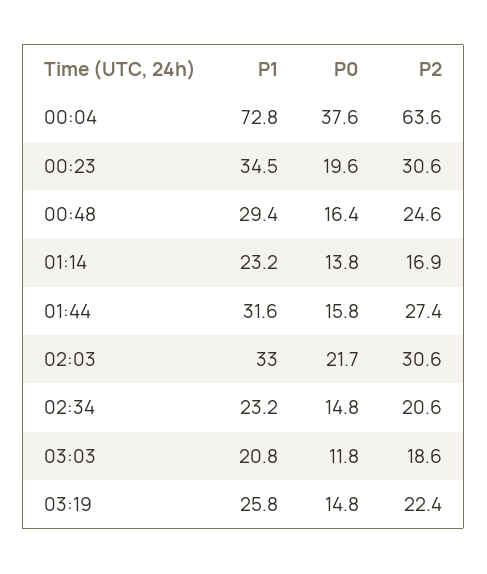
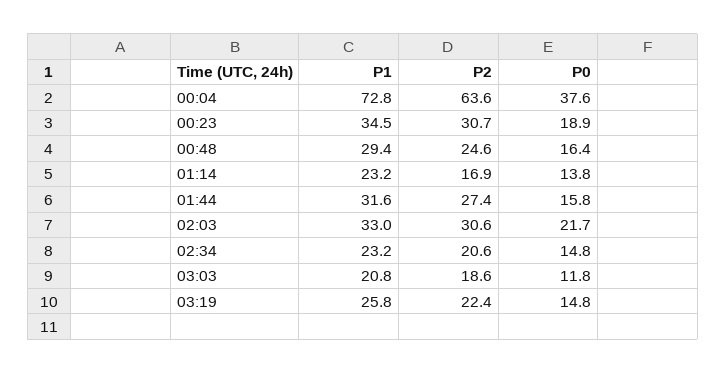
P0, 00:23: 19.6 -> 18.9
P2, 00:23: 30.6 -> 30.7

